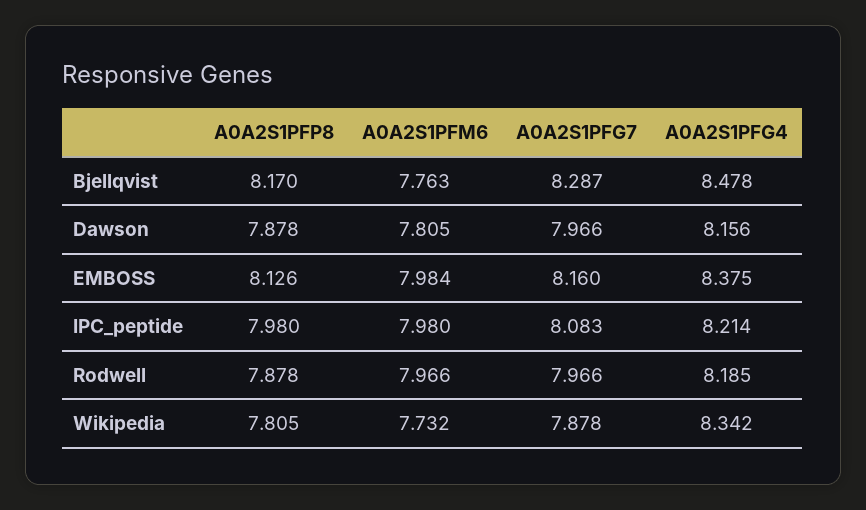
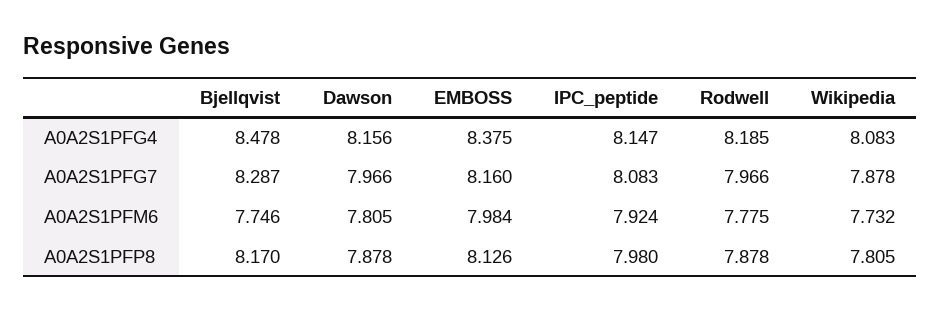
A0A2S1PFM6, Bjellqvist: 7.763 -> 7.746
A0A2S1PFM6, IPC_peptide: 7.98 -> 7.924
A0A2S1PFG4, IPC_peptide: 8.214 -> 8.147
A0A2S1PFM6, Rodwell: 7.966 -> 7.775
A0A2S1PFG4, Wikipedia: 8.342 -> 8.083

